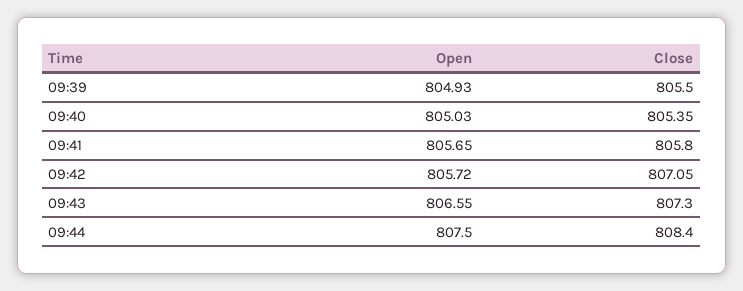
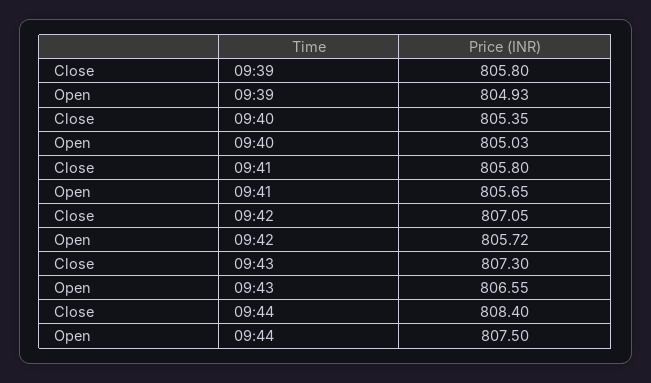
Close, 09:39: 805.5 -> 805.8

